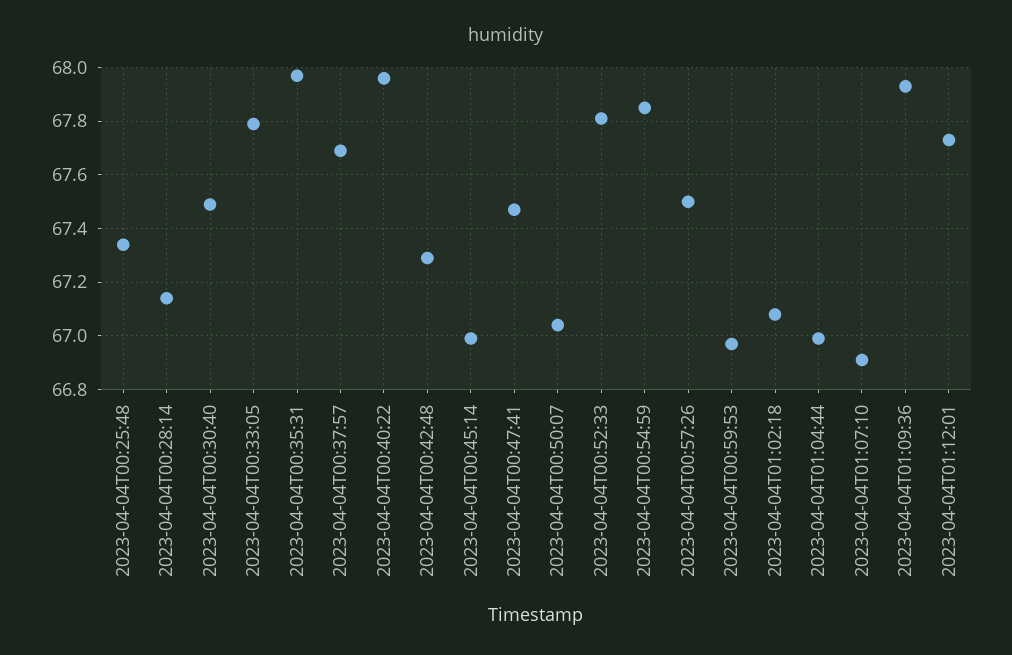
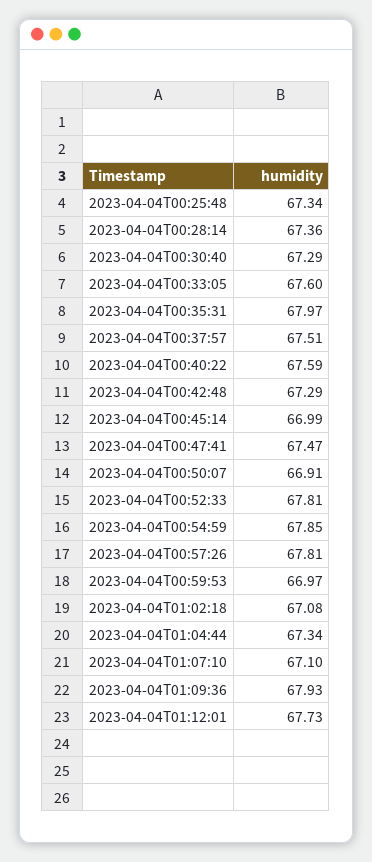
2023-04-04T00:28:14: 67.15 -> 67.36
2023-04-04T00:30:40: 67.5 -> 67.29
2023-04-04T00:33:05: 67.8 -> 67.6
2023-04-04T00:37:57: 67.7 -> 67.51
2023-04-04T00:40:22: 67.95 -> 67.59
2023-04-04T00:50:07: 67.05 -> 66.91
2023-04-04T00:57:26: 67.5 -> 67.81
2023-04-04T01:04:44: 67 -> 67.34
2023-04-04T01:07:10: 66.9 -> 67.1

